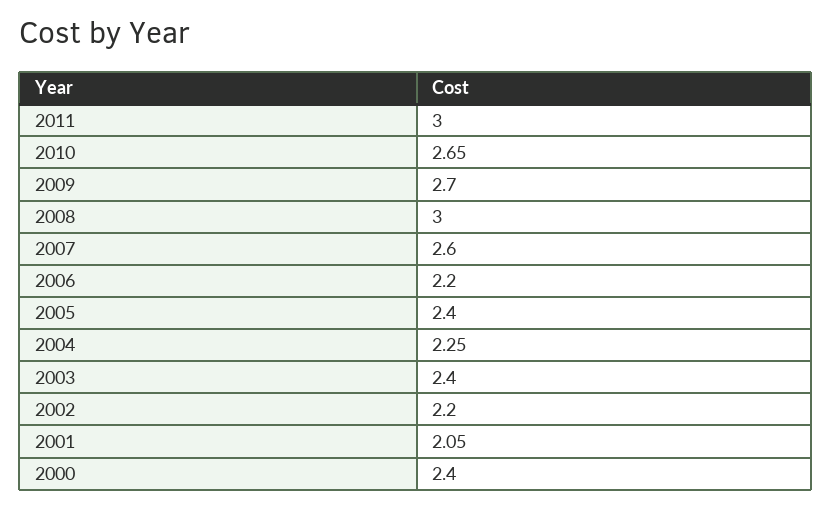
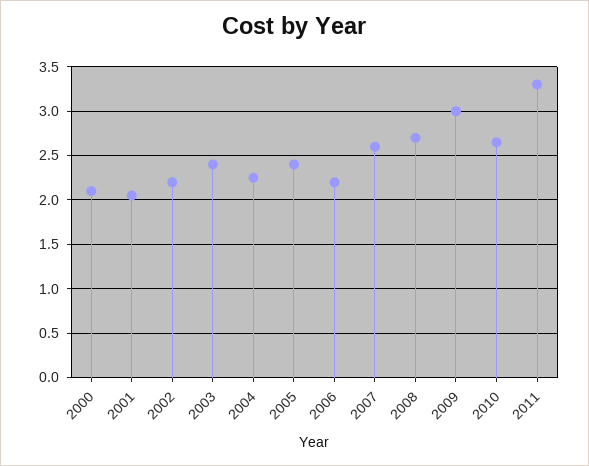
2011: 3 -> 3.3
2009: 2.7 -> 3
2008: 3 -> 2.7
2000: 2.4 -> 2.1

